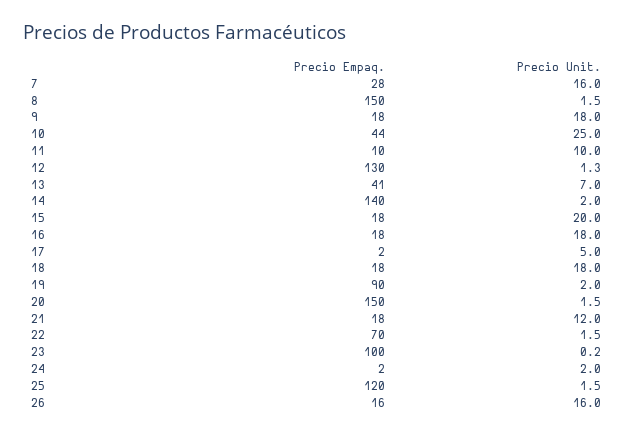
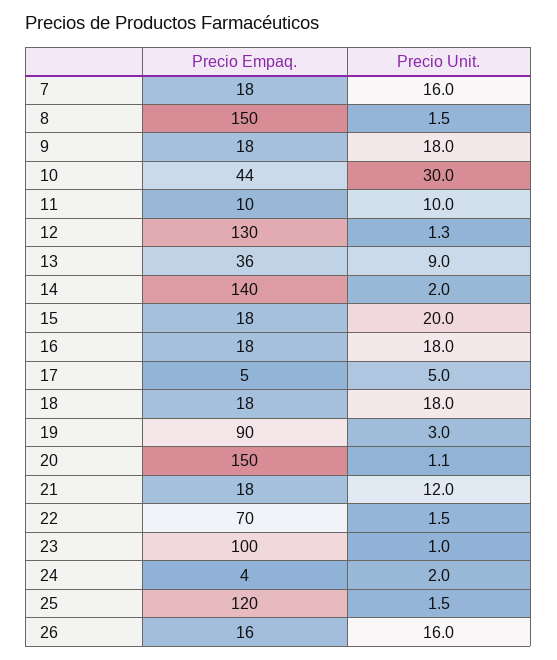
Precio Empaq., 7: 28 -> 18
Precio Unit., 10: 25 -> 30
Precio Empaq., 13: 41 -> 36
Precio Unit., 13: 7 -> 9
Precio Empaq., 17: 2 -> 5
Precio Unit., 19: 2 -> 3
Precio Unit., 20: 1.5 -> 1.1
Precio Unit., 23: 0.2 -> 1
Precio Empaq., 24: 2 -> 4

